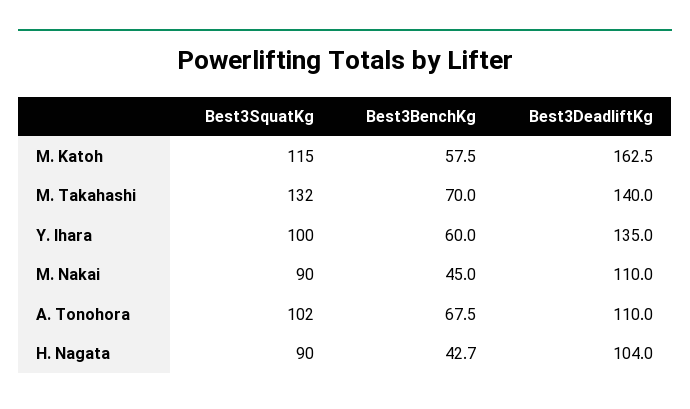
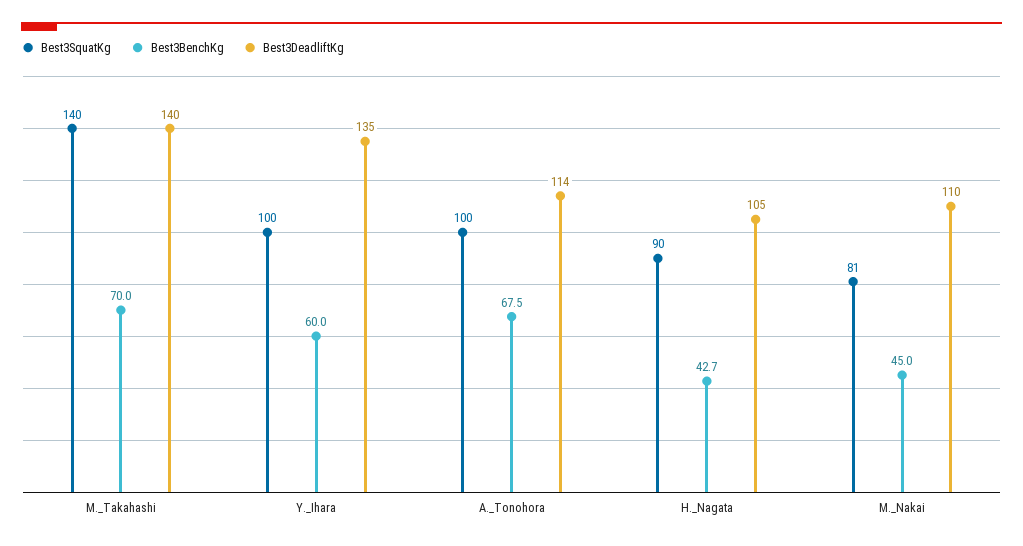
Best3SquatKg, M. Katoh: 115 -> none
Best3BenchKg, M. Katoh: 57.5 -> none
Best3DeadliftKg, M. Katoh: 162.5 -> none
Best3SquatKg, M. Takahashi: 132 -> 140
Best3SquatKg, M. Nakai: 90 -> 81
Best3SquatKg, A. Tonohora: 102 -> 100
Best3DeadliftKg, A. Tonohora: 110 -> 114
Best3DeadliftKg, H. Nagata: 104 -> 105

